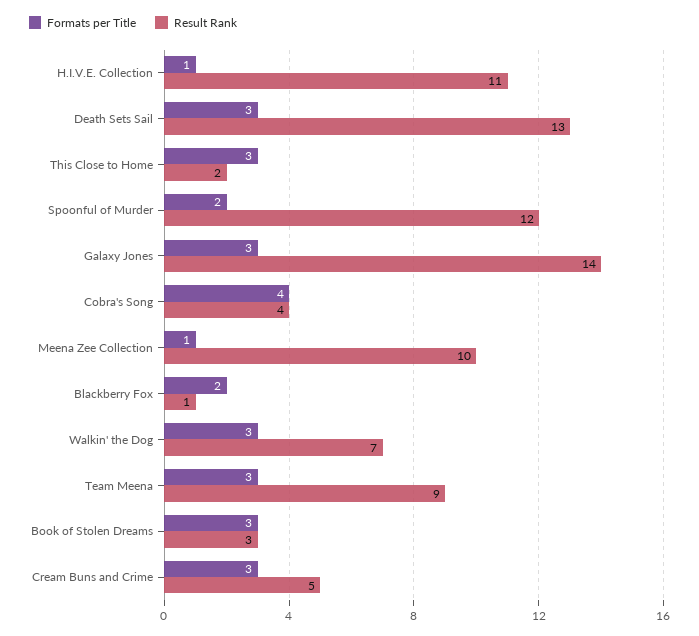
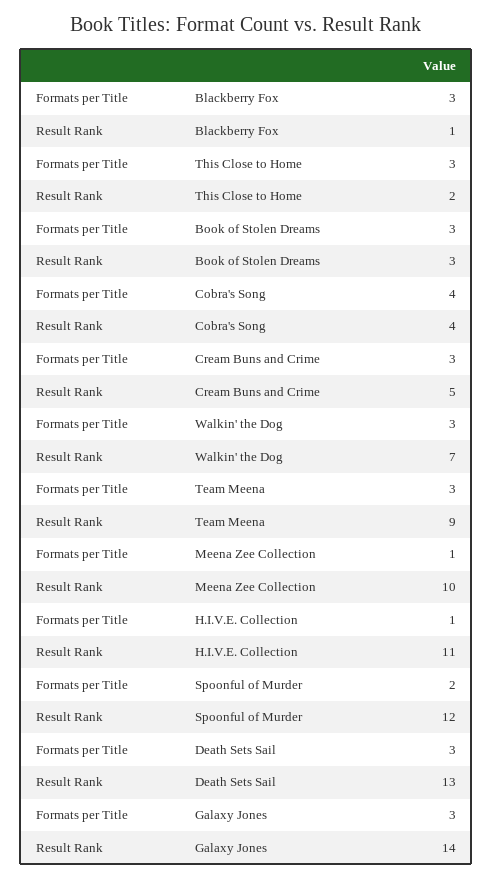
Formats per Title, Blackberry Fox: 2 -> 3

